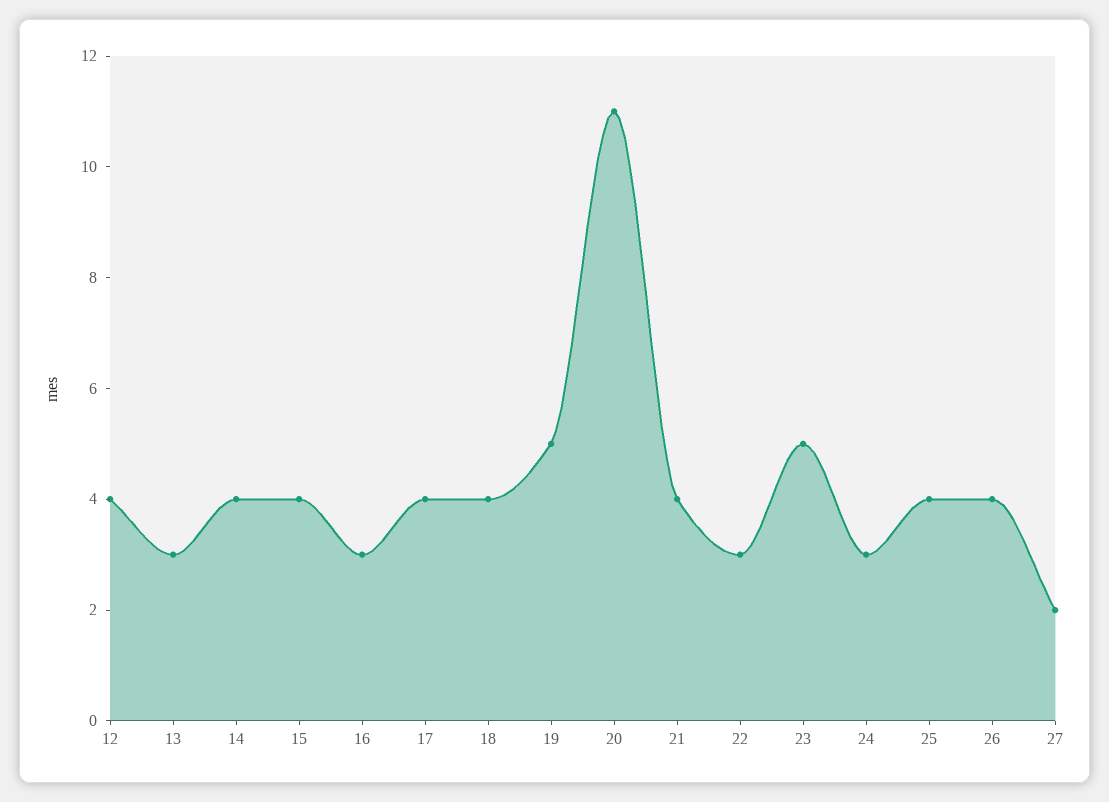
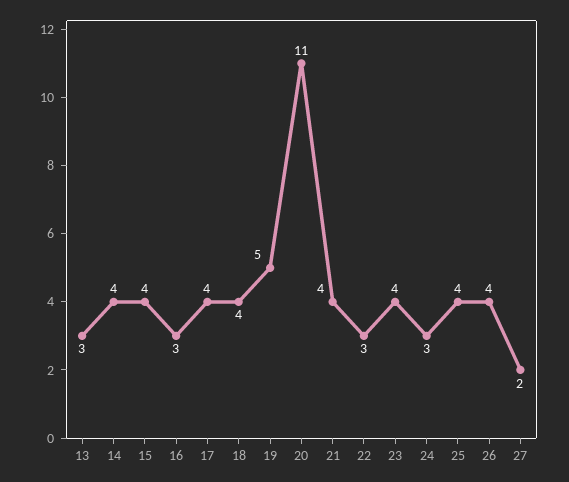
12: 4 -> none
23: 5 -> 4

